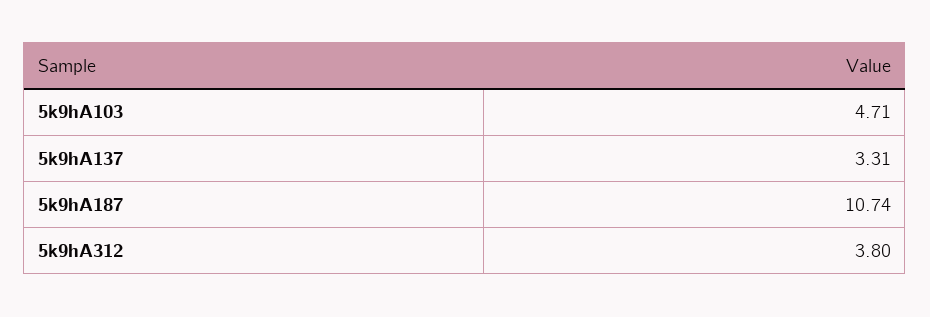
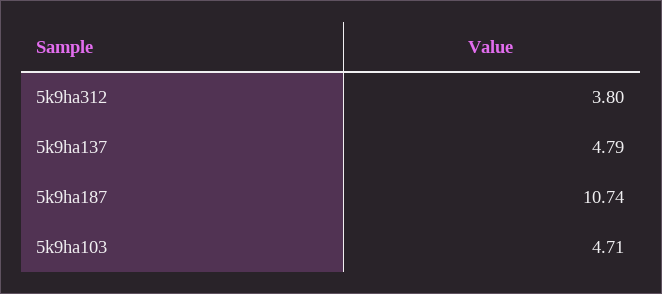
5k9hA137: 3.31 -> 4.79

